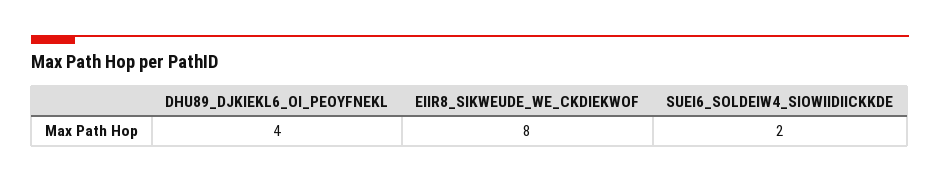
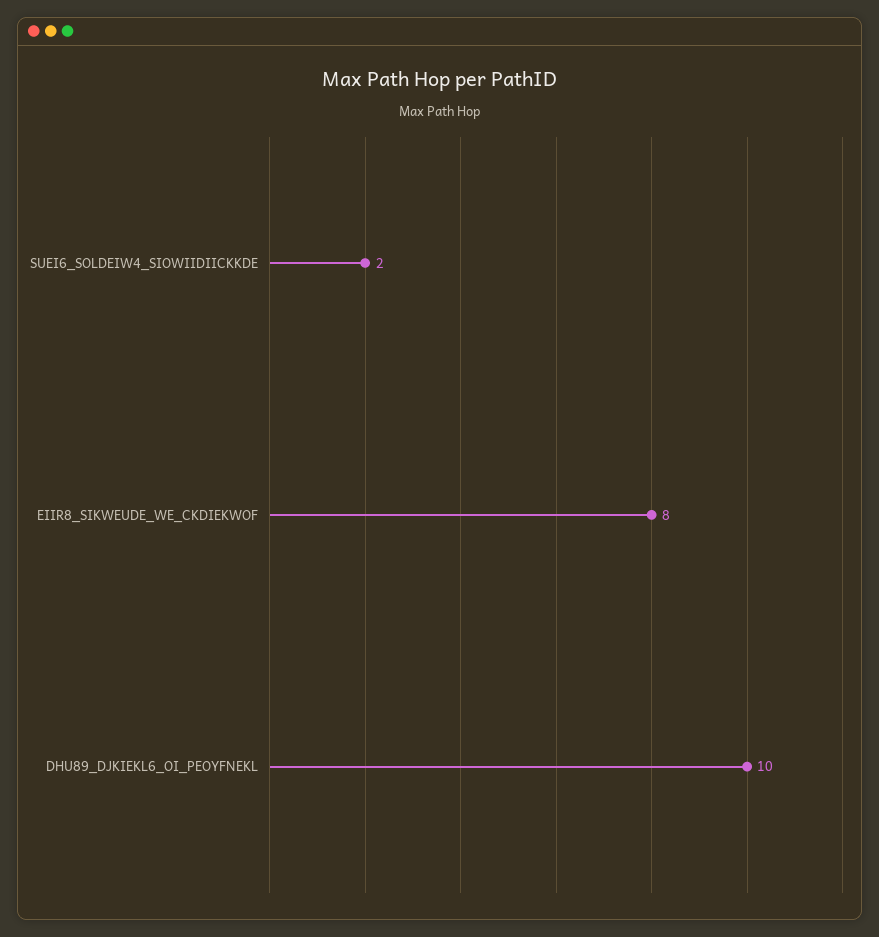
DHU89_DJKIEKL6_OI_PEOYFNEKL: 4 -> 10

